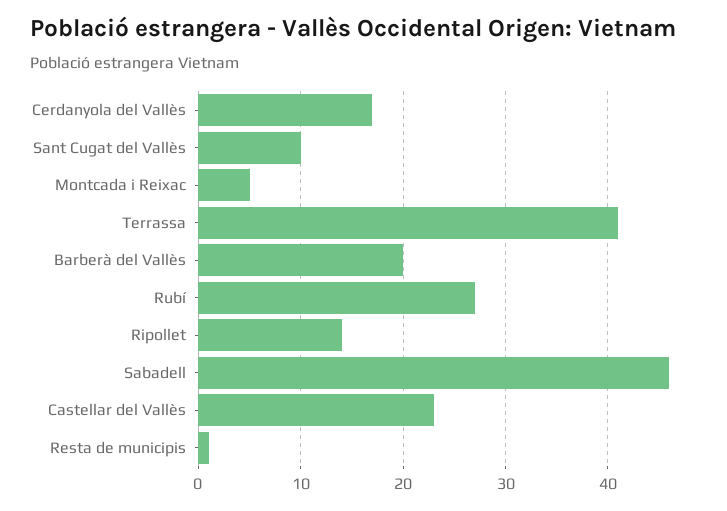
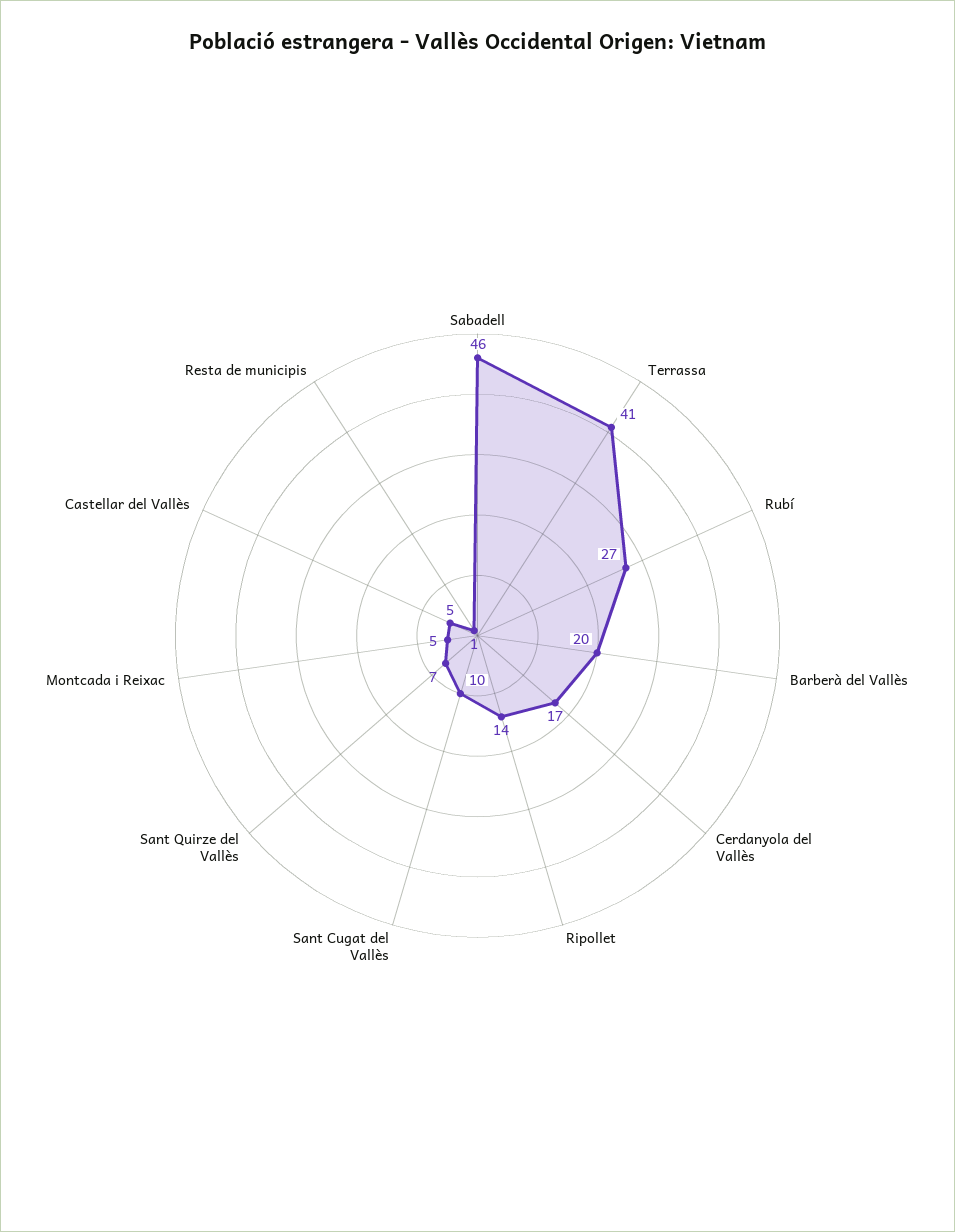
Castellar del Vallès: 23 -> 5
Sant Quirze del Vallès: none -> 7

